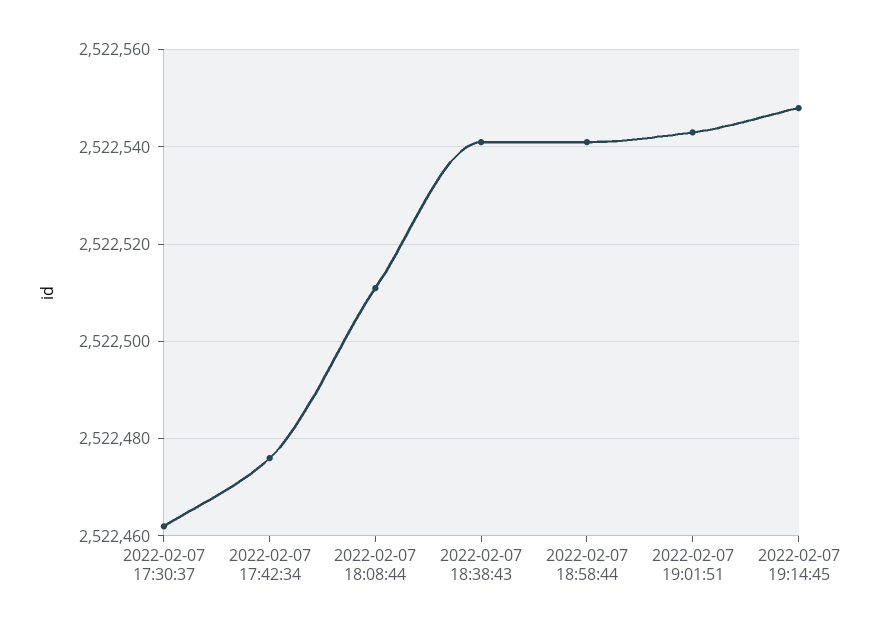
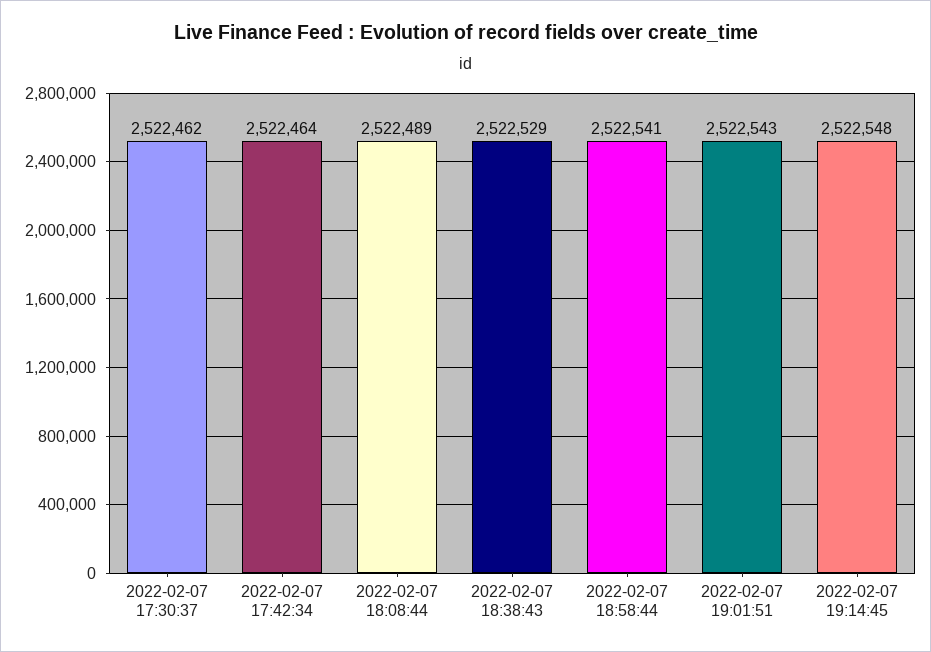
2022-02-07 17:42:34: 2522475 -> 2522464
2022-02-07 18:08:44: 2522510 -> 2522489
2022-02-07 18:38:43: 2522540 -> 2522529

